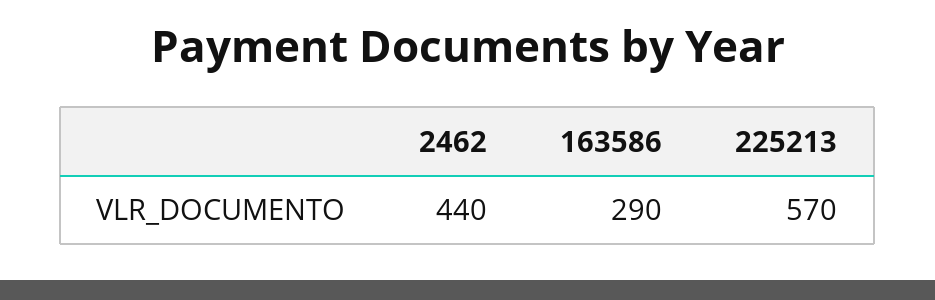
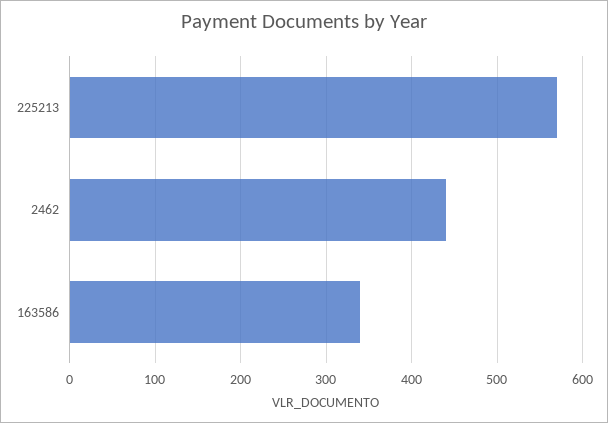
163586: 290 -> 340

